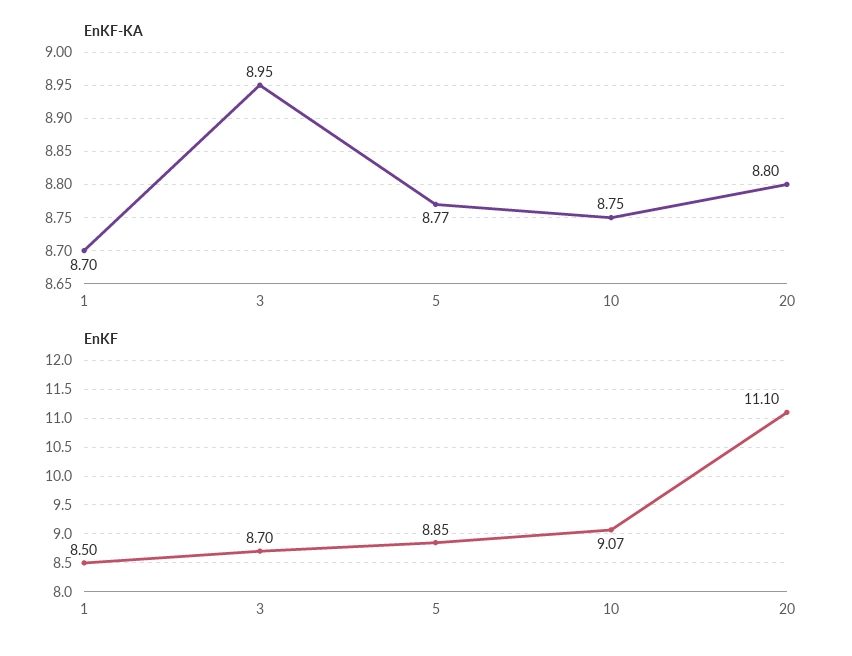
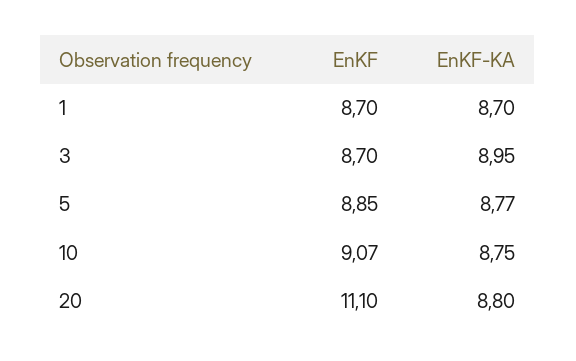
EnKF, 1: 8.5 -> 8.7

